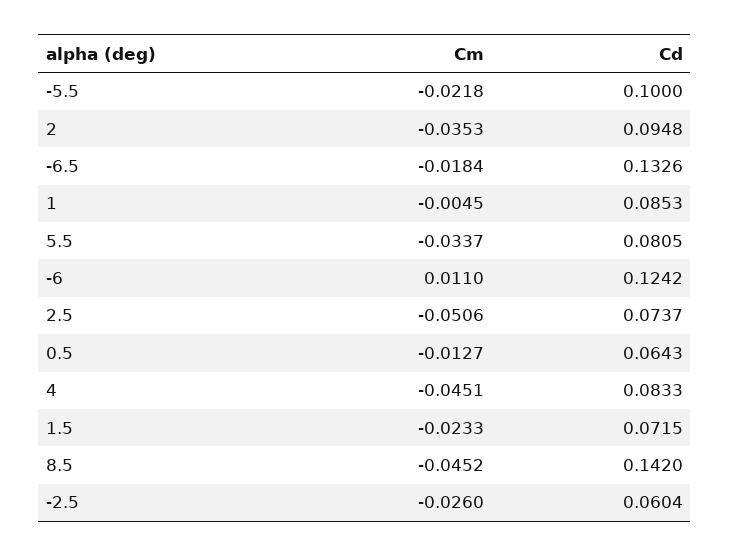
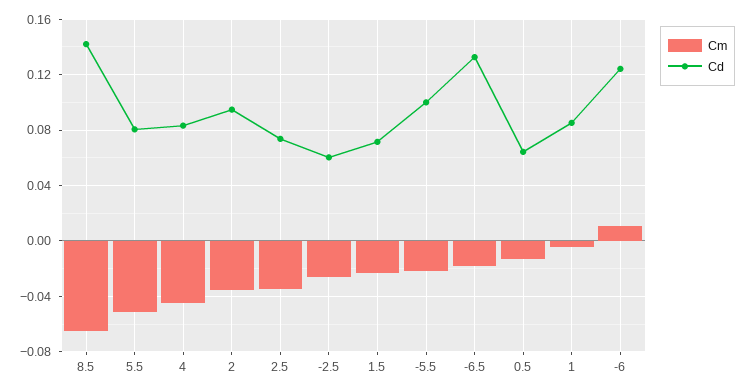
Cm, 5.5: -0.0337 -> -0.05
Cm, 2.5: -0.0506 -> -0.035
Cm, 8.5: -0.0452 -> -0.065

